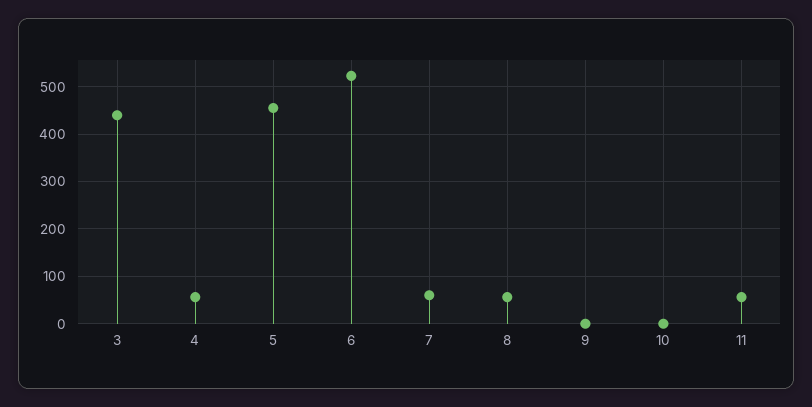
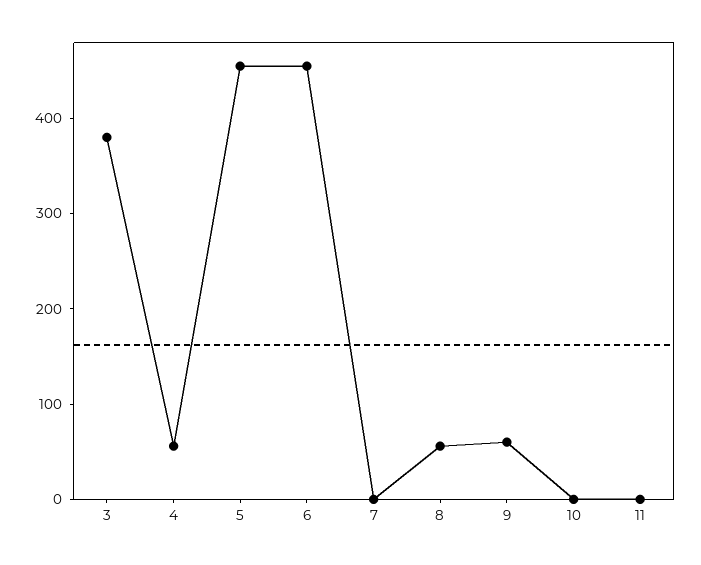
3: 440 -> 380
6: 520 -> 460
7: 60 -> 0
9: 0 -> 60
11: 60 -> 0

